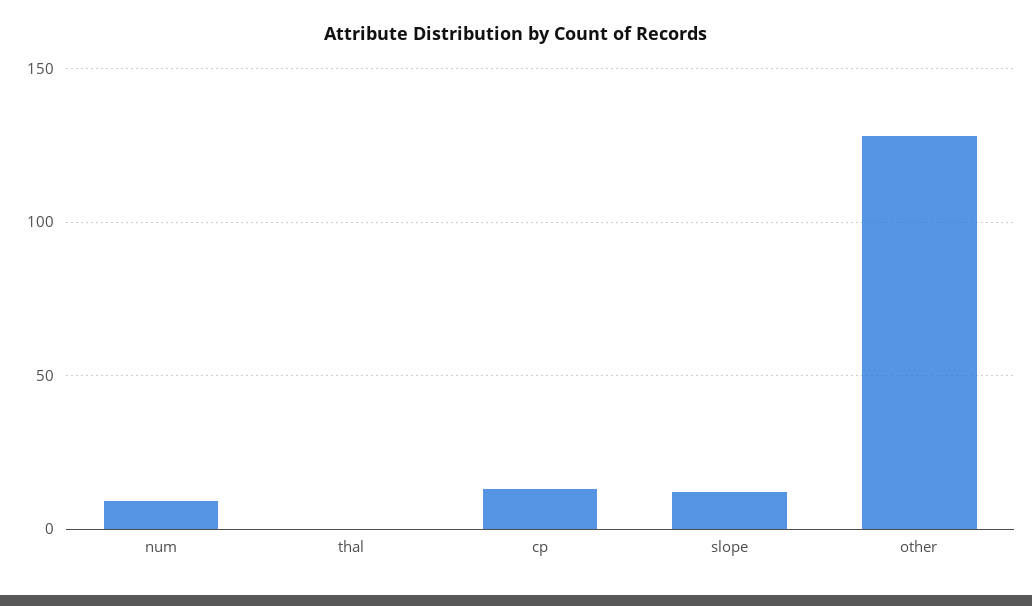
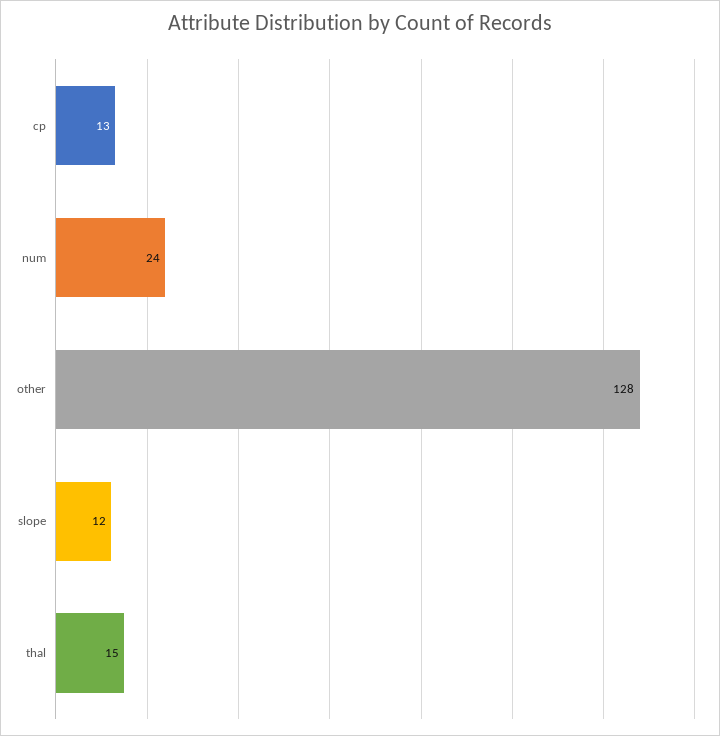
num: 10 -> 24
thal: 0 -> 15

